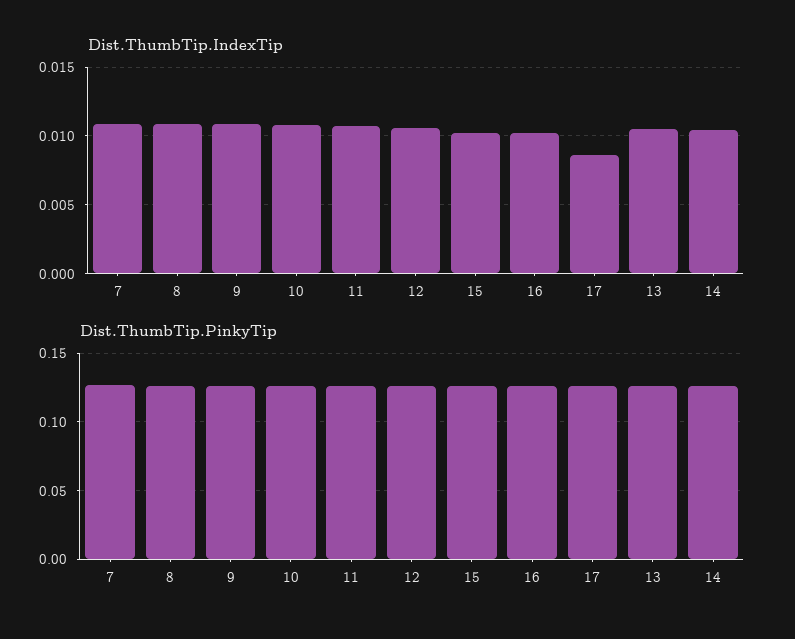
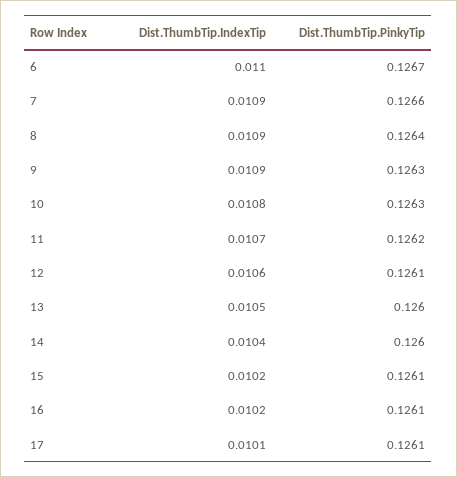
Dist.ThumbTip.IndexTip, 17: 0.0085 -> 0.0101
Dist.ThumbTip.IndexTip, 6: none -> 0.011
Dist.ThumbTip.PinkyTip, 6: none -> 0.1267

